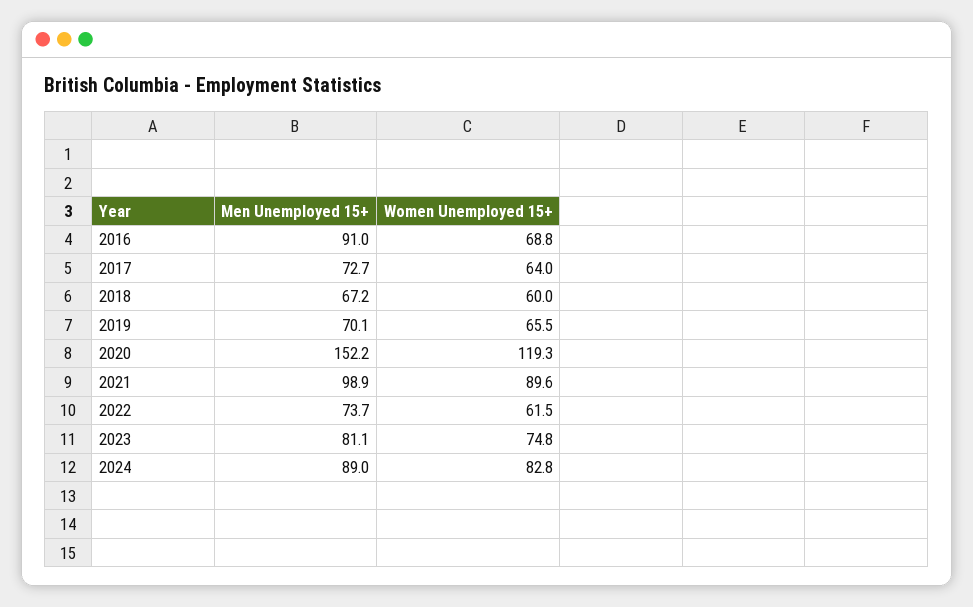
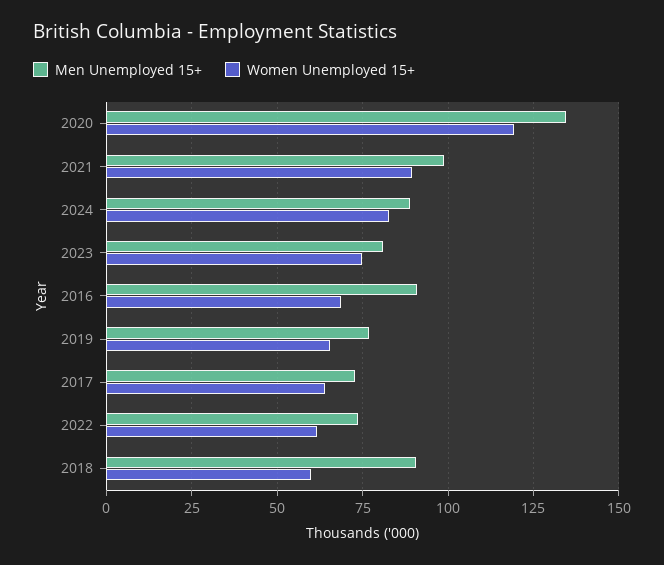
Men Unemployed 15+, 2018: 67.2 -> 90
Men Unemployed 15+, 2019: 70.1 -> 77.5
Men Unemployed 15+, 2020: 152.2 -> 135

